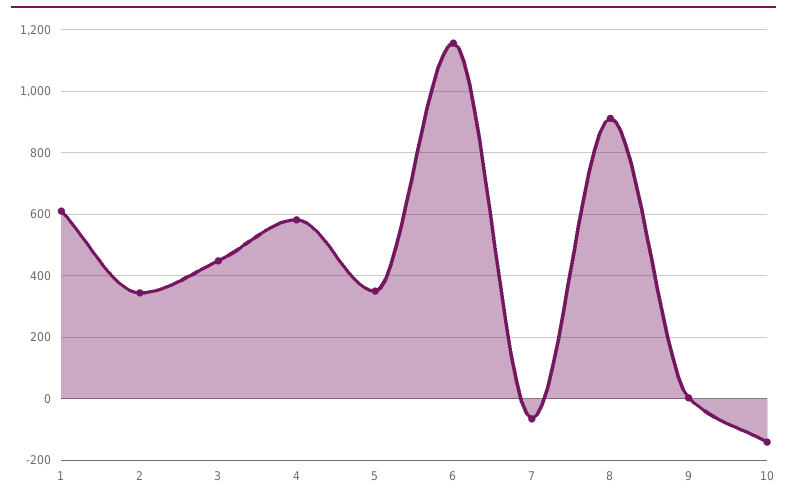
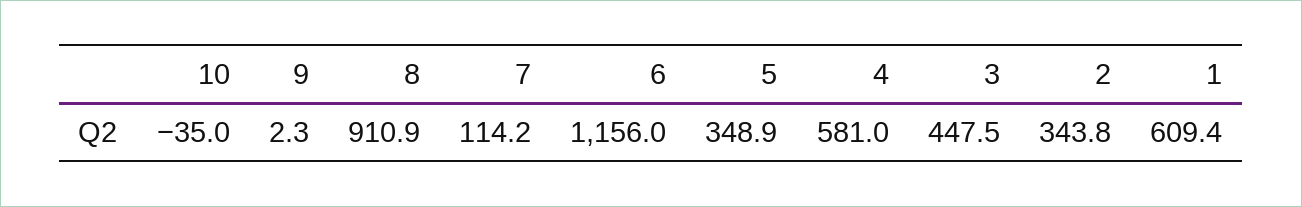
7: -60 -> 114.2
10: -140 -> -35

